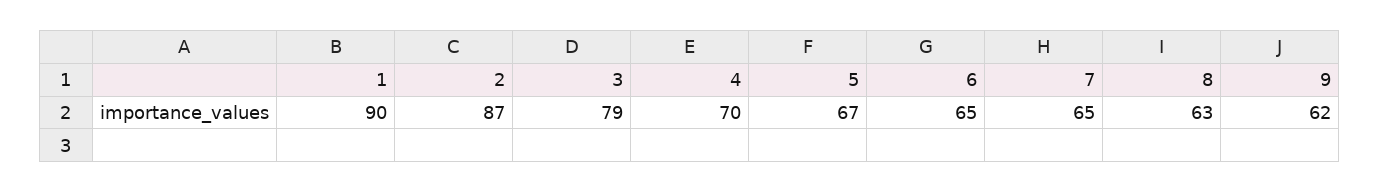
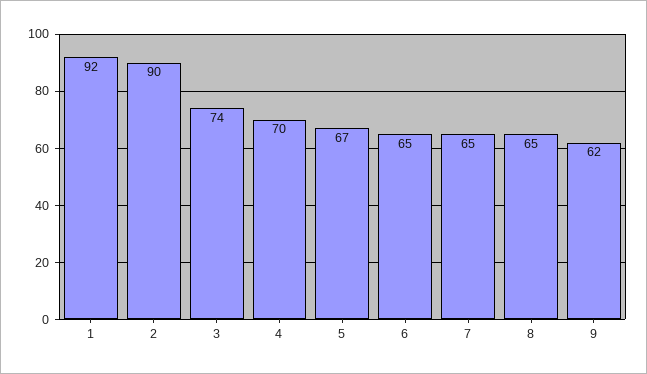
1: 90 -> 92
2: 87 -> 90
3: 79 -> 74
8: 63 -> 65

